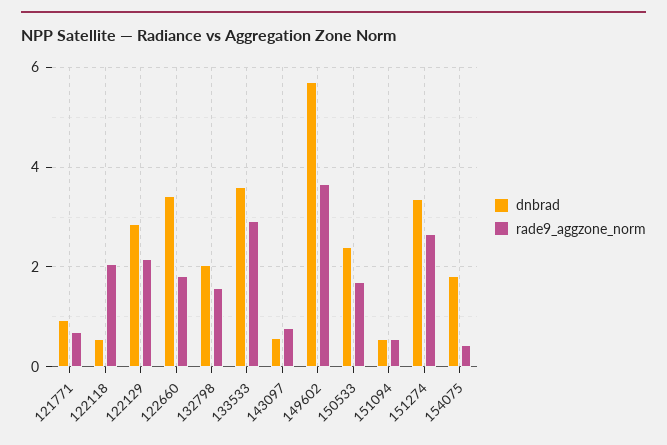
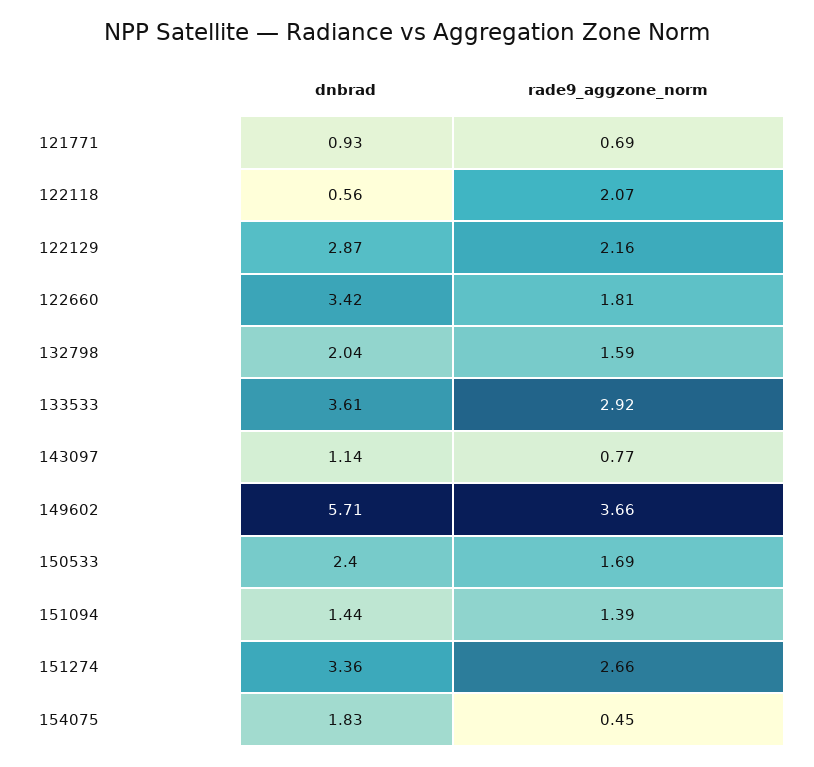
dnbrad, 143097: 0.6 -> 1.14
dnbrad, 151094: 0.6 -> 1.44
rade9_aggzone_norm, 151094: 0.6 -> 1.39

